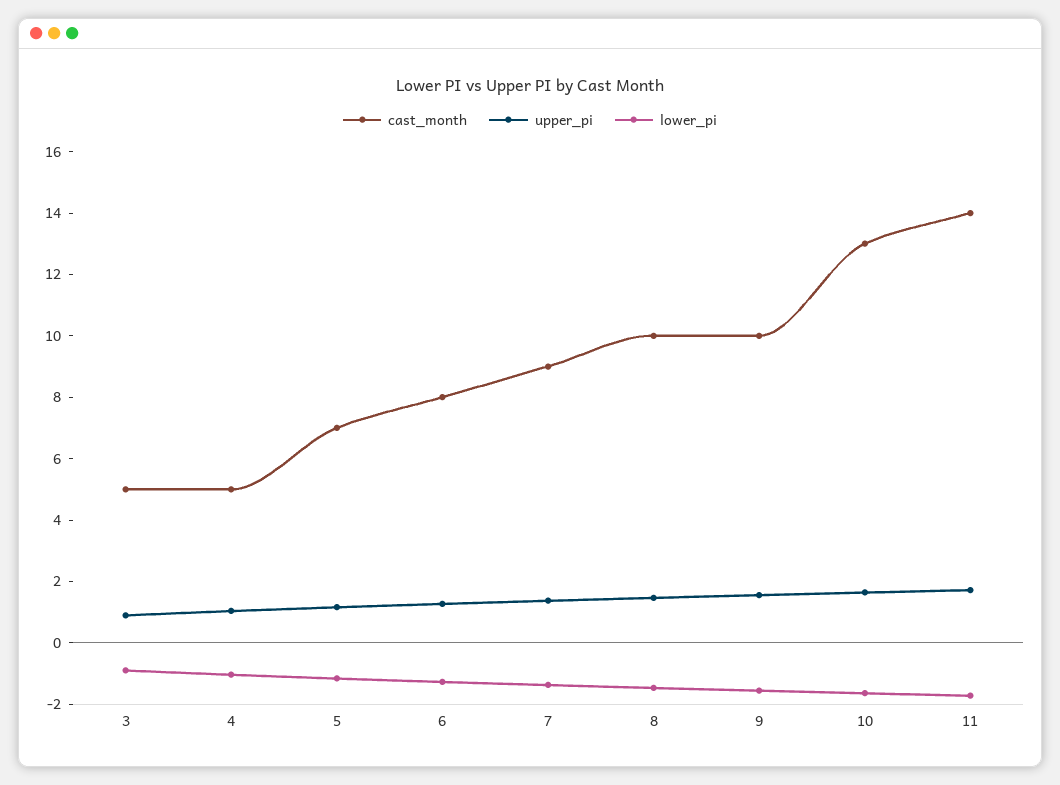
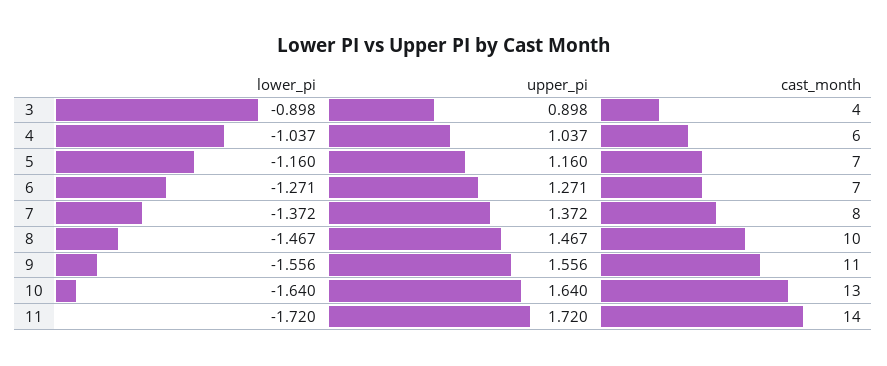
cast_month, 3: 5 -> 4
cast_month, 4: 5 -> 6
cast_month, 6: 8 -> 7
cast_month, 7: 9 -> 8
cast_month, 9: 10 -> 11

